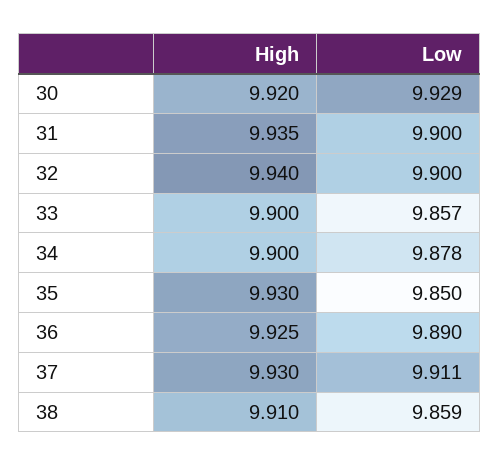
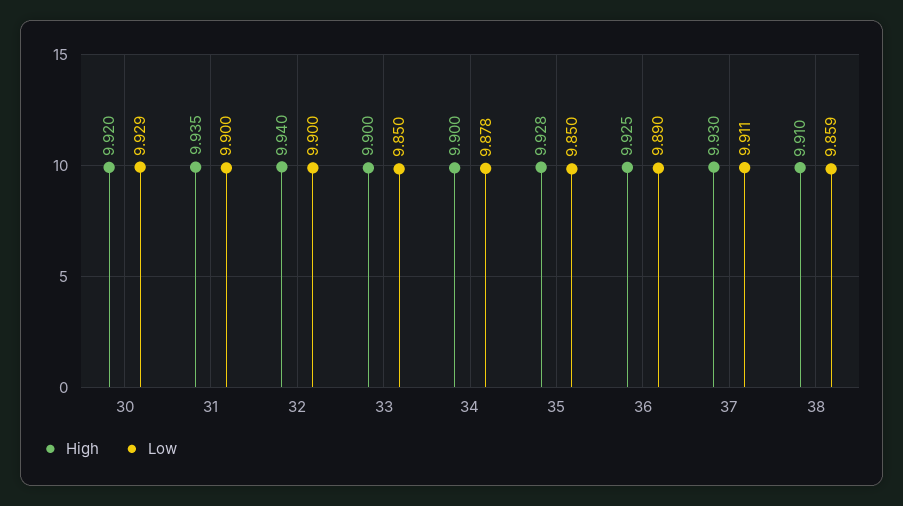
Low, 33: 9.857 -> 9.85
High, 35: 9.93 -> 9.928

